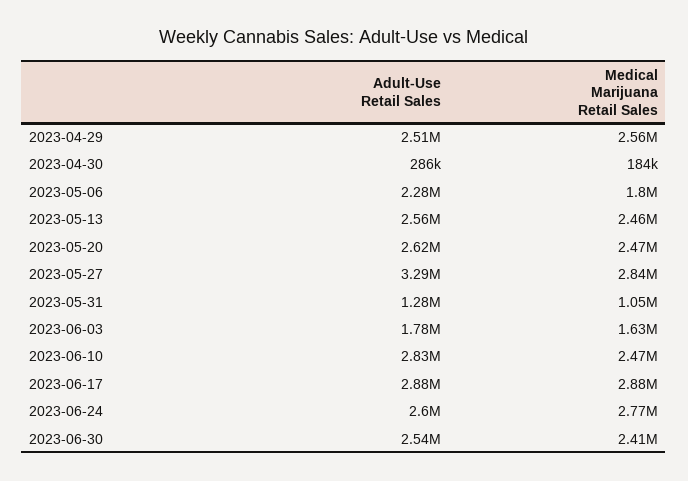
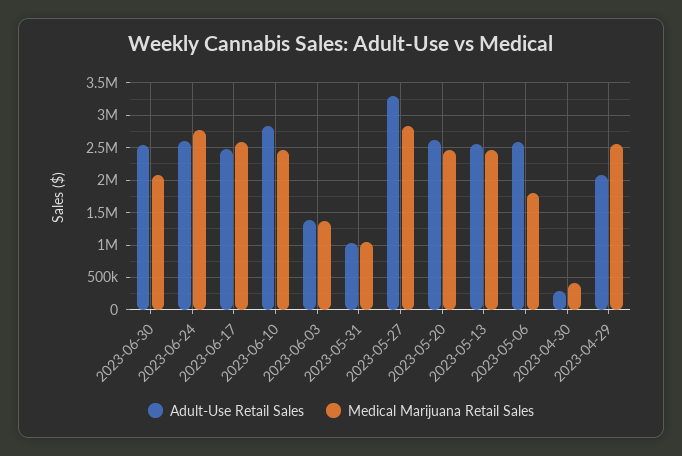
Adult-Use Retail Sales, 2023-04-29: 2510000 -> 2100000
Medical Marijuana Retail Sales, 2023-04-30: 184000 -> 400000
Adult-Use Retail Sales, 2023-05-06: 2280000 -> 2600000
Adult-Use Retail Sales, 2023-05-31: 1280000 -> 1000000
Adult-Use Retail Sales, 2023-06-03: 1780000 -> 1400000
Medical Marijuana Retail Sales, 2023-06-03: 1630000 -> 1400000
Adult-Use Retail Sales, 2023-06-17: 2880000 -> 2500000
Medical Marijuana Retail Sales, 2023-06-17: 2880000 -> 2600000
Medical Marijuana Retail Sales, 2023-06-30: 2410000 -> 2100000

